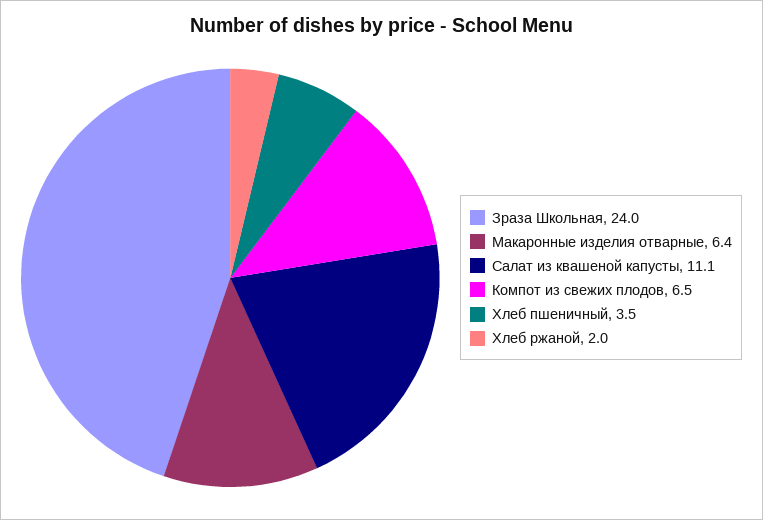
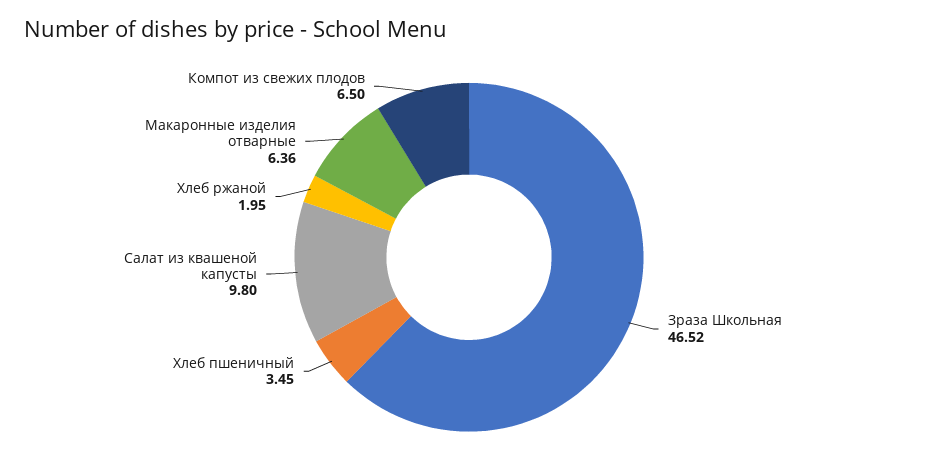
Зраза Школьная: 24 -> 46.52
Салат из квашеной капусты: 11.1 -> 9.8

